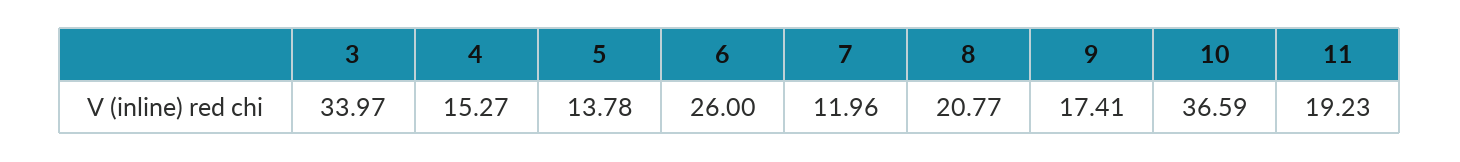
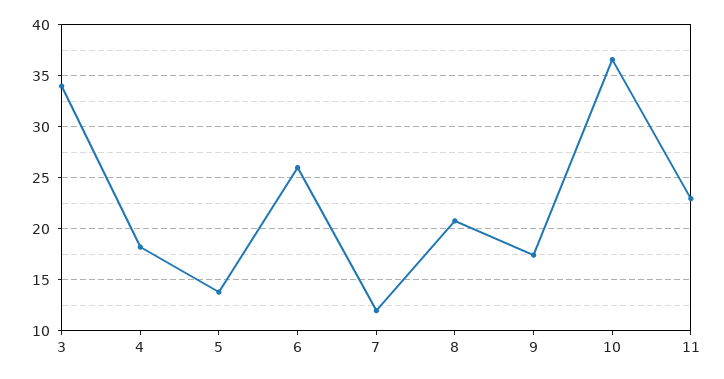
4: 15.27 -> 18
11: 19.23 -> 23

